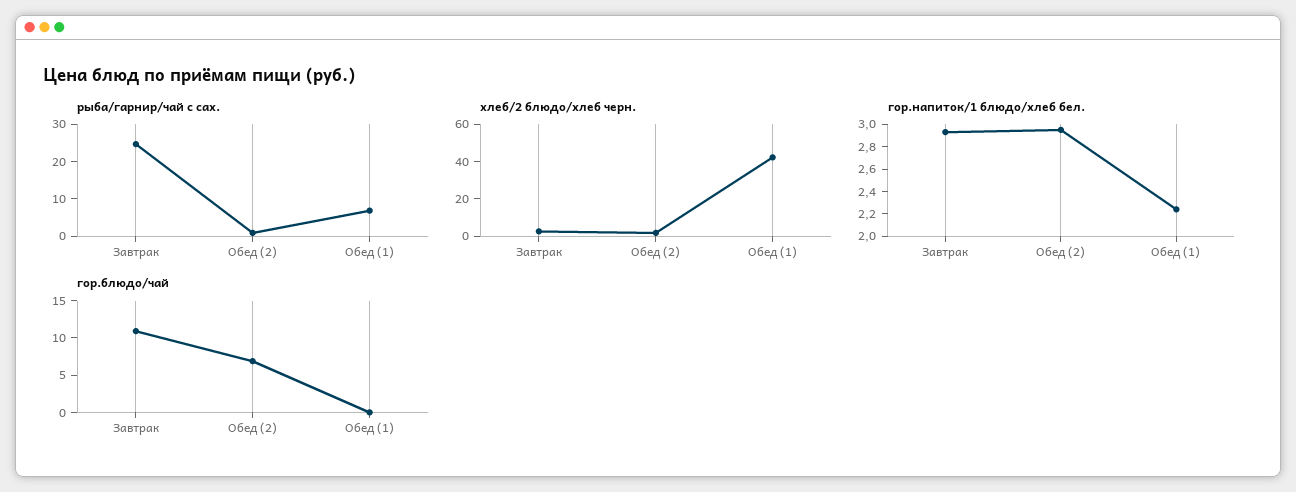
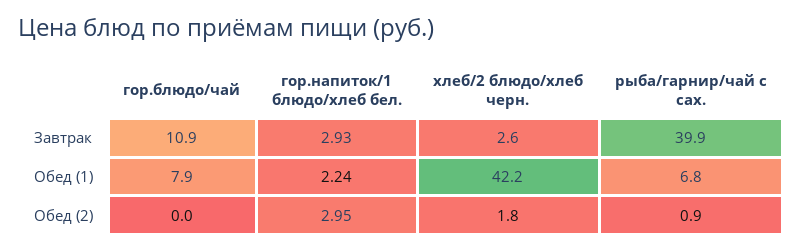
рыба/гарнир/чай с сах., Завтрак: 25 -> 39.9
гор.блюдо/чай, Обед (2): 7.5 -> 0
гор.блюдо/чай, Обед (1): 0 -> 7.9

